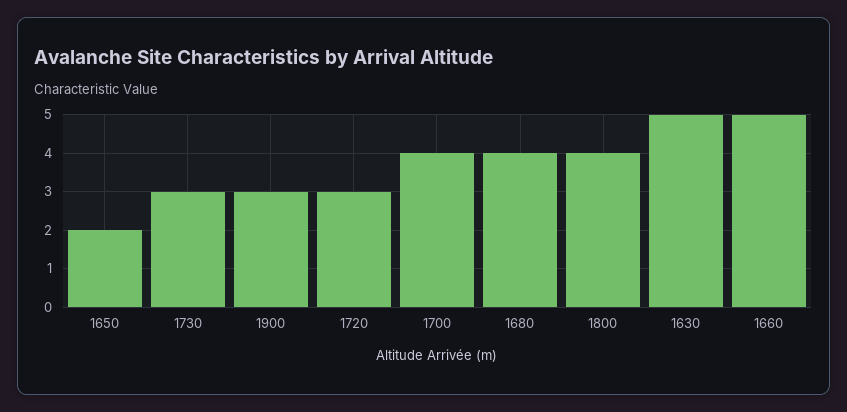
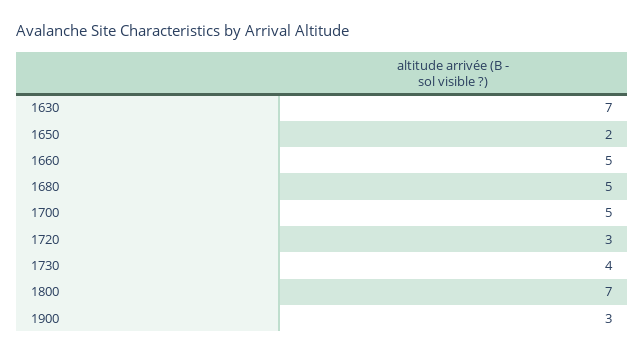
1730: 3 -> 4
1700: 4 -> 5
1680: 4 -> 5
1800: 4 -> 7
1630: 5 -> 7

